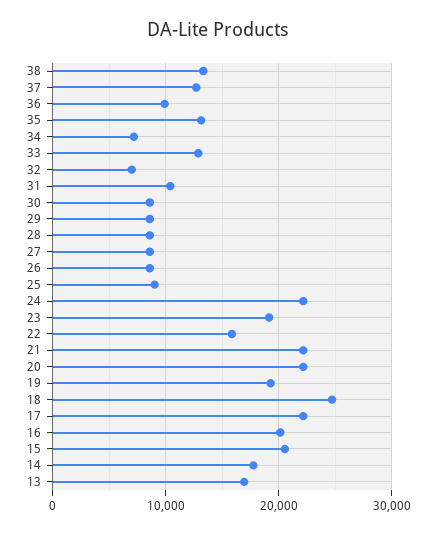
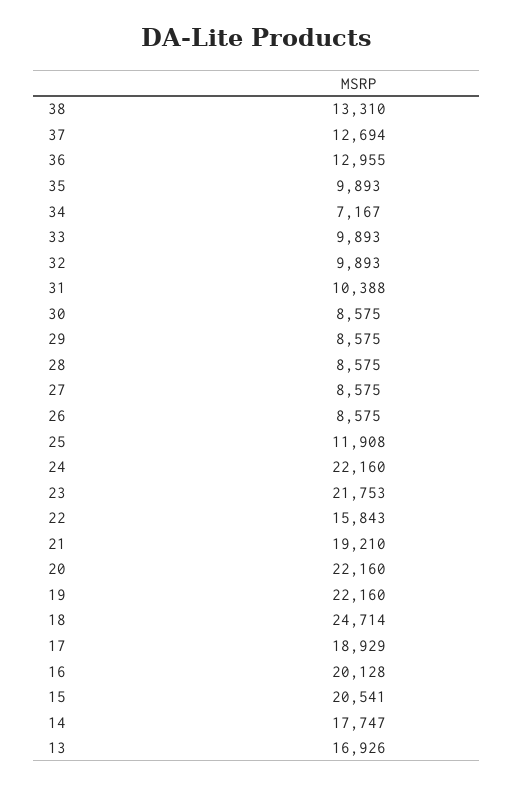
36: 10000 -> 12955
35: 13000 -> 9893
33: 13000 -> 9893
32: 7000 -> 9893
25: 9000 -> 11908
23: 19000 -> 21753
21: 22000 -> 19210
19: 19000 -> 22160
17: 22000 -> 18929

